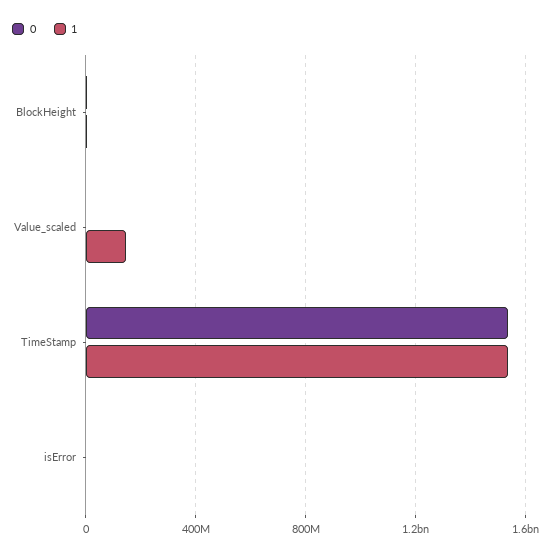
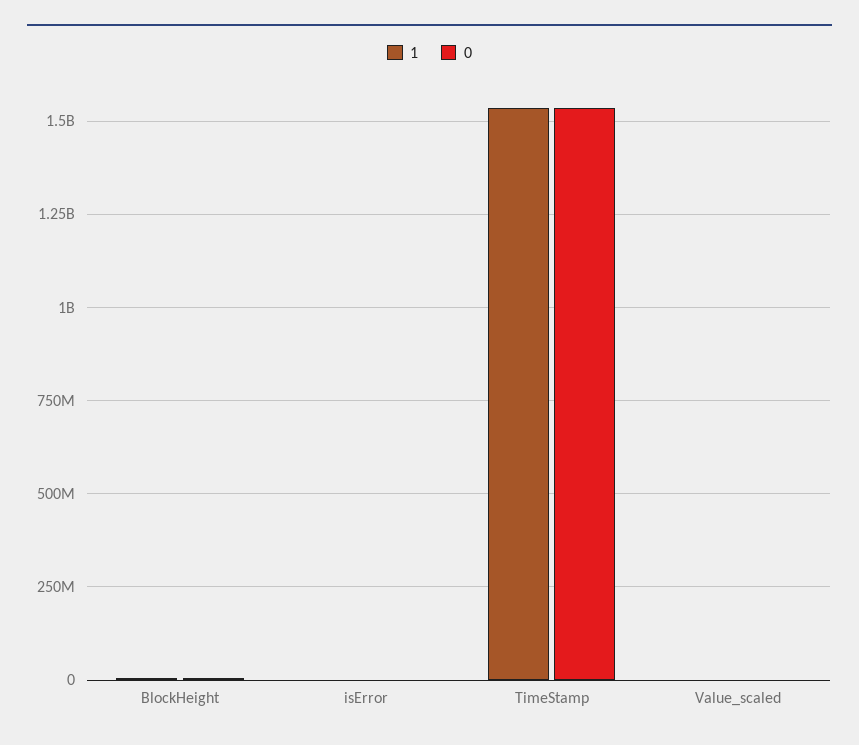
1, Value_scaled: 150000000 -> 0

